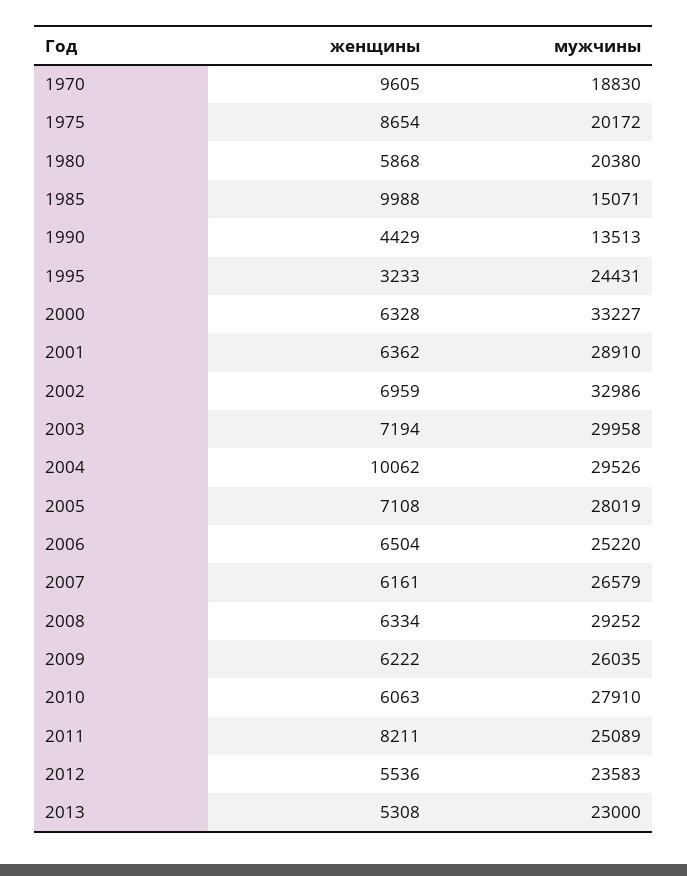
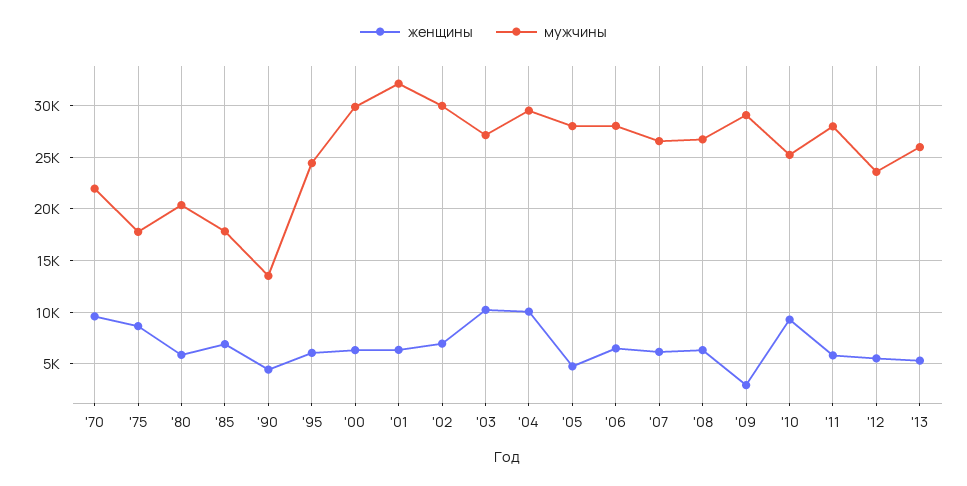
мужчины, 1970: 18830 -> 22000
мужчины, 1975: 20172 -> 18000
женщины, 1985: 9988 -> 7000
мужчины, 1985: 15071 -> 18000
женщины, 1995: 3233 -> 6000
мужчины, 2000: 33227 -> 30000
мужчины, 2001: 28910 -> 32000
мужчины, 2002: 32986 -> 30000
женщины, 2003: 7194 -> 10000
мужчины, 2003: 29958 -> 27000
женщины, 2005: 7108 -> 5000
мужчины, 2006: 25220 -> 28000
мужчины, 2008: 29252 -> 27000
женщины, 2009: 6222 -> 3000
мужчины, 2009: 26035 -> 29000
женщины, 2010: 6063 -> 9000
мужчины, 2010: 27910 -> 25000
женщины, 2011: 8211 -> 6000
мужчины, 2011: 25089 -> 28000
мужчины, 2013: 23000 -> 26000

